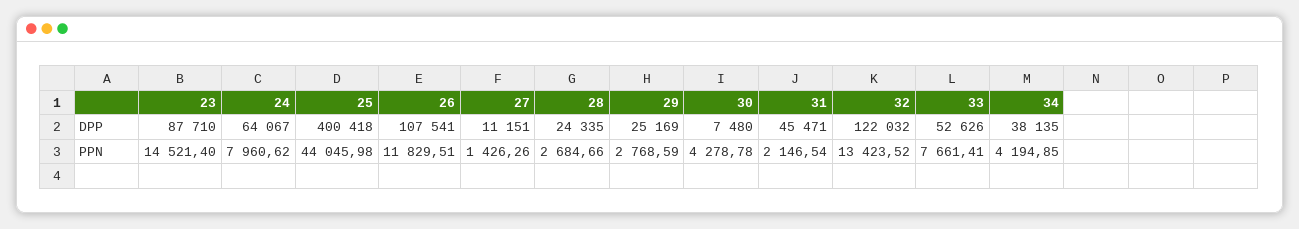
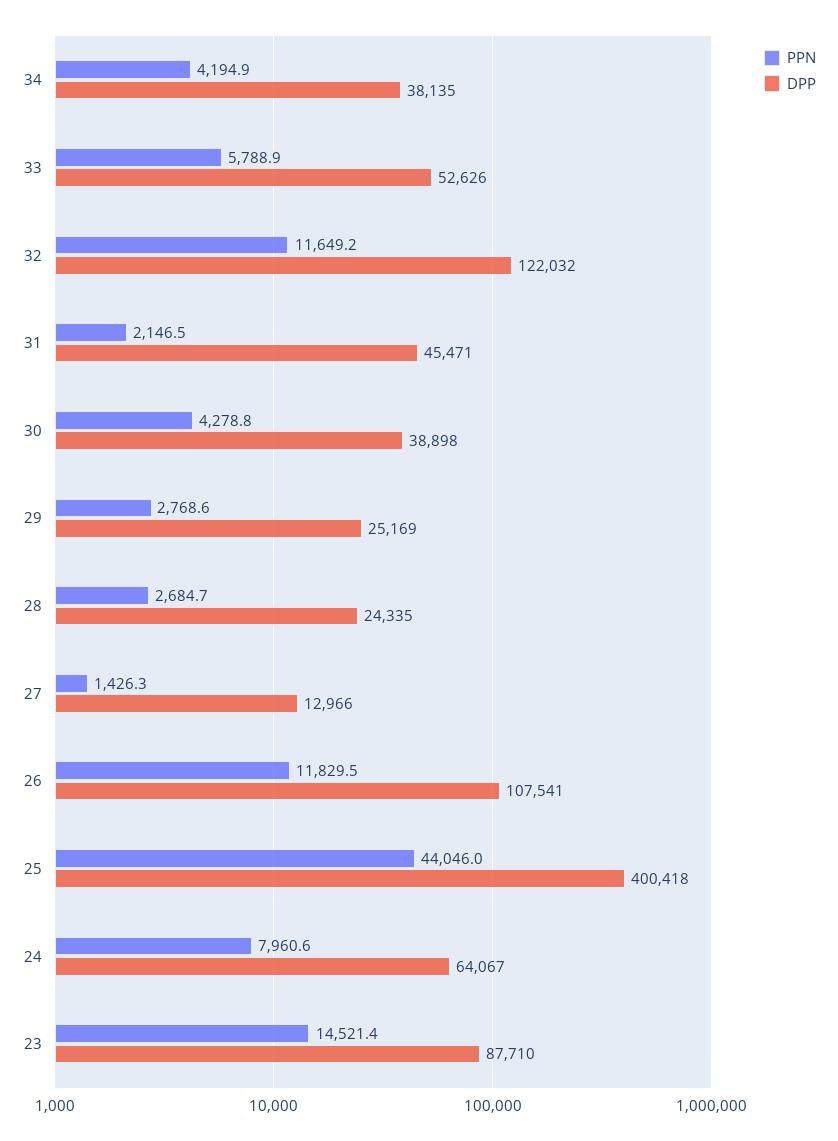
DPP, 27: 11151 -> 12966
DPP, 30: 7480 -> 38898
PPN, 32: 13423.52 -> 11649.2
PPN, 33: 7661.41 -> 5788.9

